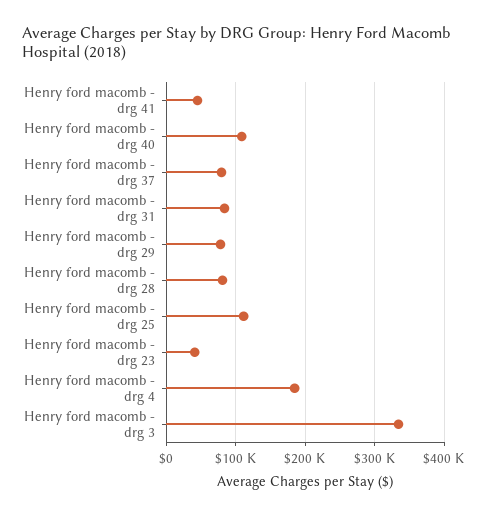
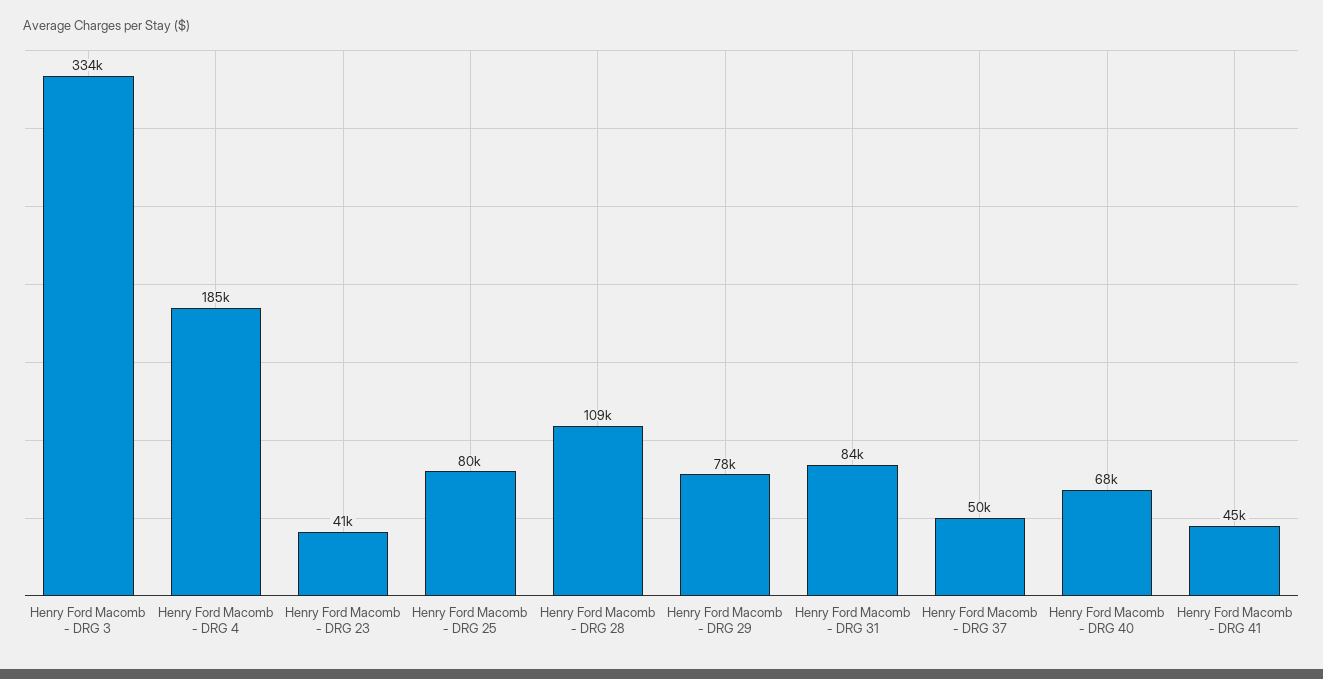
Henry ford macomb - drg 40: 110000 -> 68000
Henry ford macomb - drg 37: 80000 -> 50000
Henry ford macomb - drg 28: 80000 -> 109000
Henry ford macomb - drg 25: 110000 -> 80000

